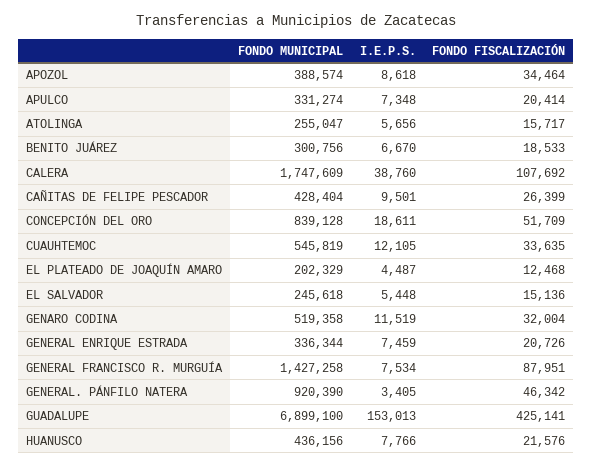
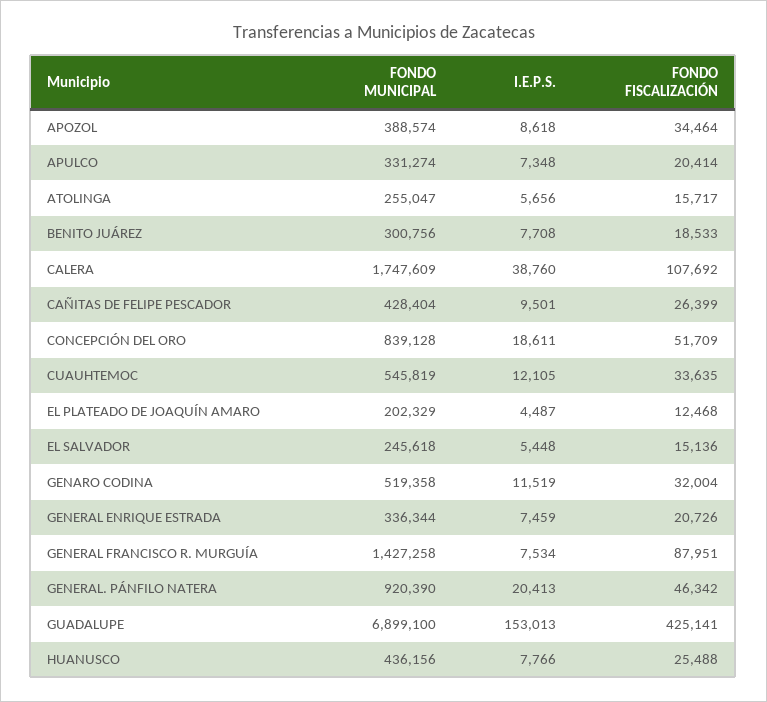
I.E.P.S., BENITO JUÁREZ: 6670 -> 7708
I.E.P.S., GENERAL. PÁNFILO NATERA: 3405 -> 20413
FONDO FISCALIZACIÓN, HUANUSCO: 21576 -> 25488

